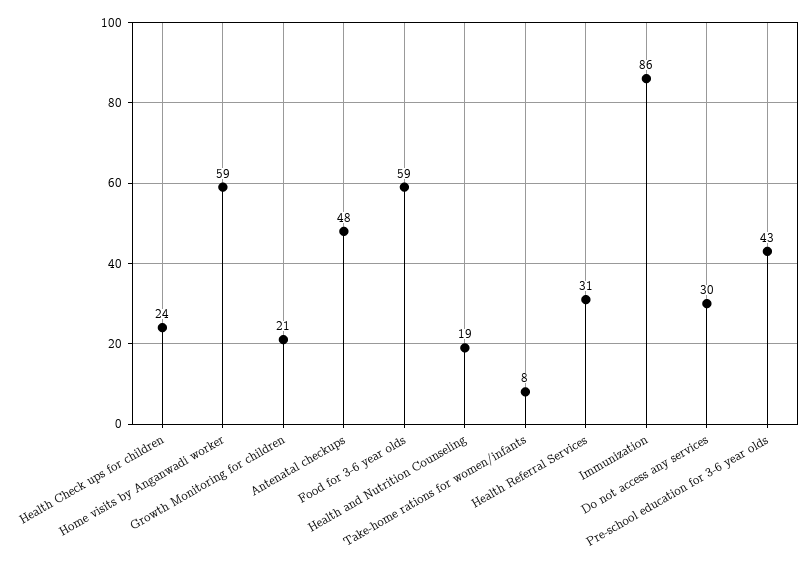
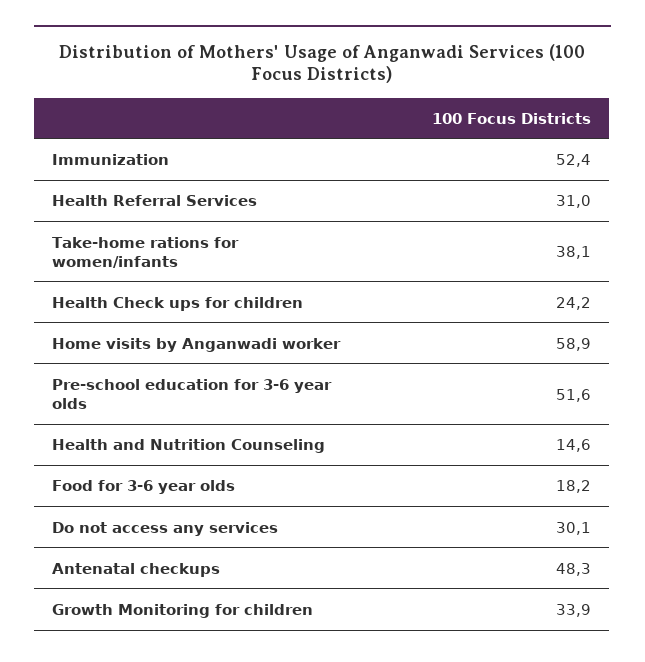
Growth Monitoring for children: 21 -> 33.9
Food for 3-6 year olds: 59 -> 18.2
Health and Nutrition Counseling: 19 -> 14.6
Take-home rations for women/infants: 8 -> 38.1
Immunization: 86 -> 52.4
Pre-school education for 3-6 year olds: 43 -> 51.6

